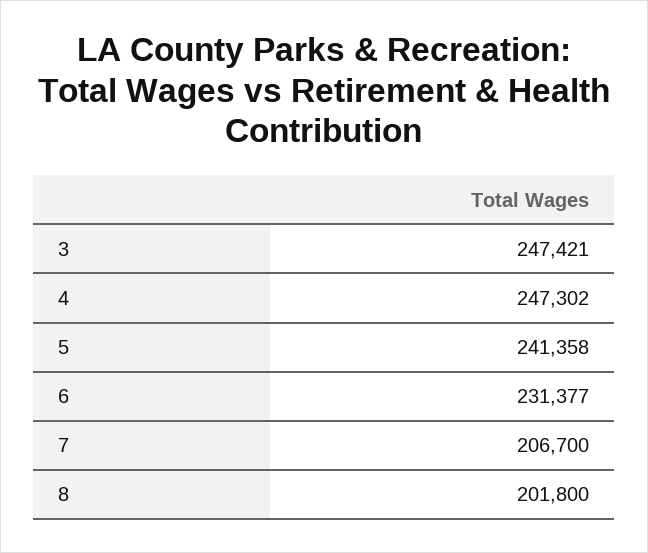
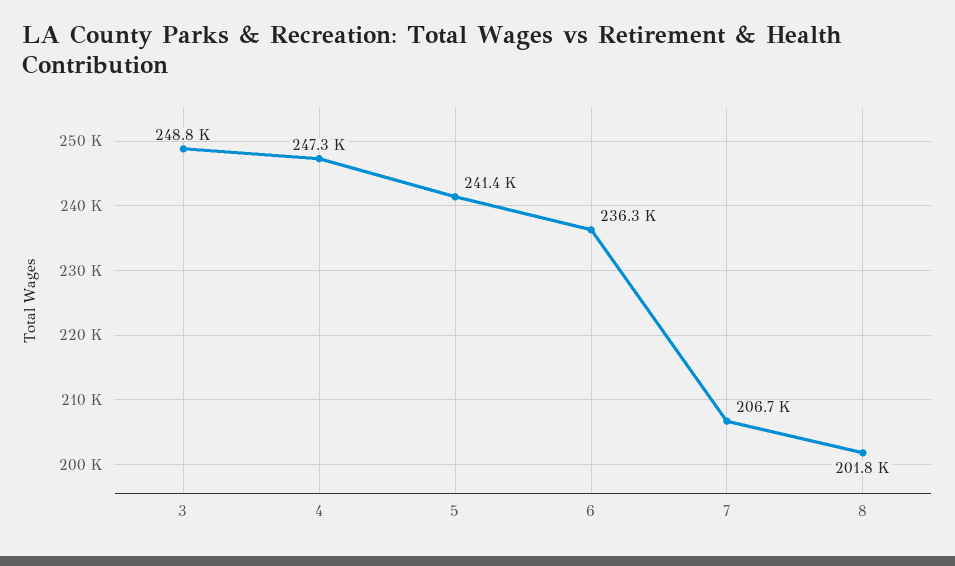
3: 247421 -> 248800
6: 231377 -> 236300

